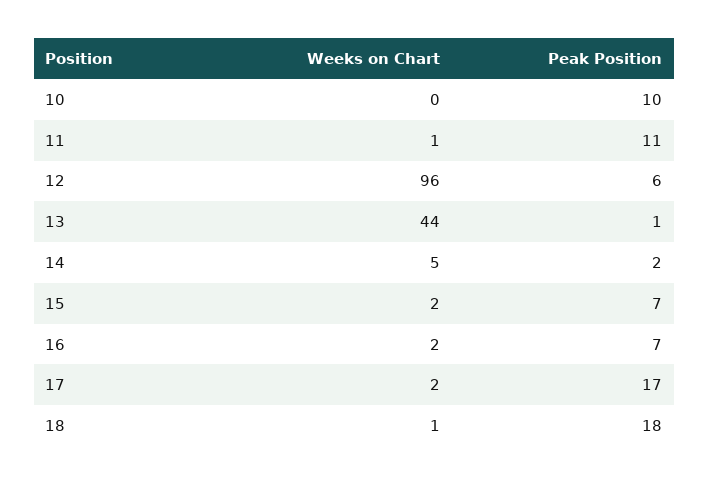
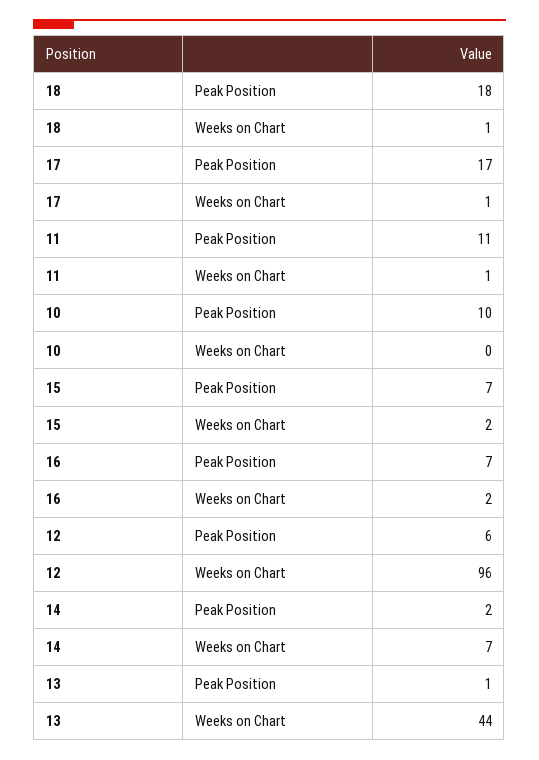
Weeks on Chart, 14: 5 -> 7
Weeks on Chart, 17: 2 -> 1

